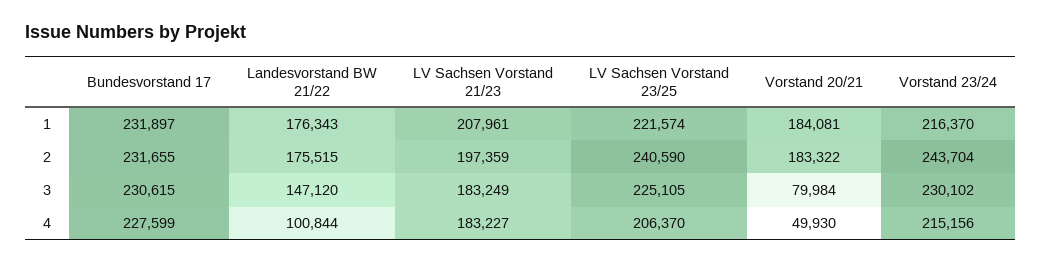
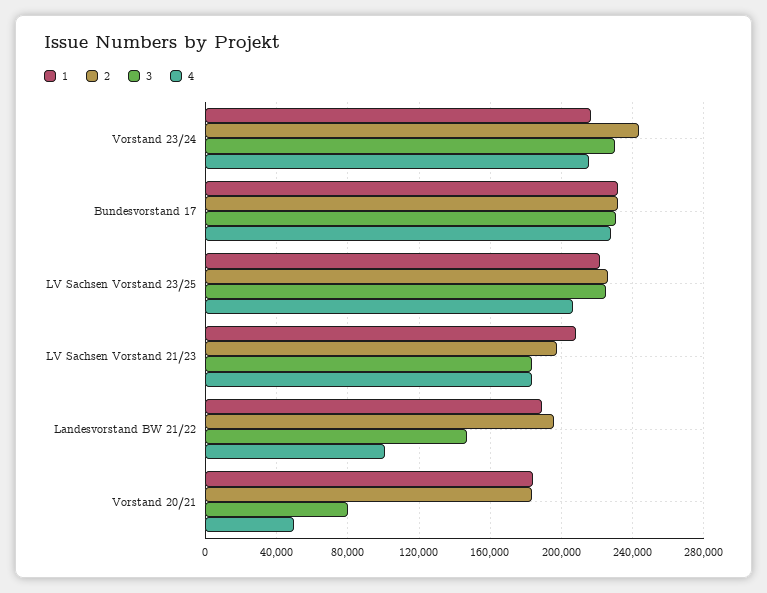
1, Landesvorstand BW 21/22: 176343 -> 190000
2, Landesvorstand BW 21/22: 175515 -> 195000
2, LV Sachsen Vorstand 23/25: 240590 -> 225000

